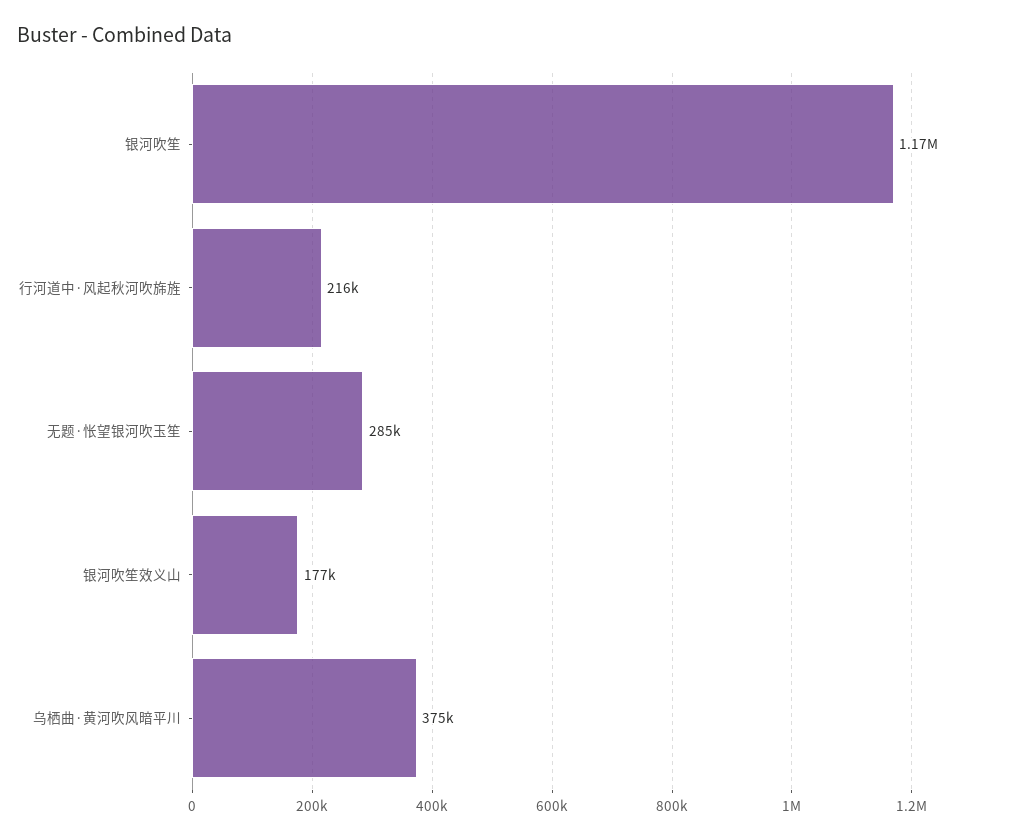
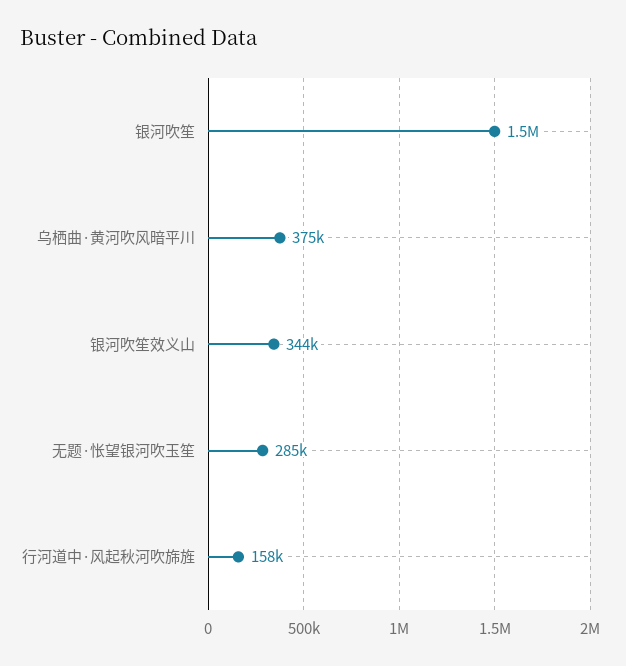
银河吹笙: 1170000 -> 1500000
行河道中·风起秋河吹旆旌: 216000 -> 158000
银河吹笙效义山: 177000 -> 344000

